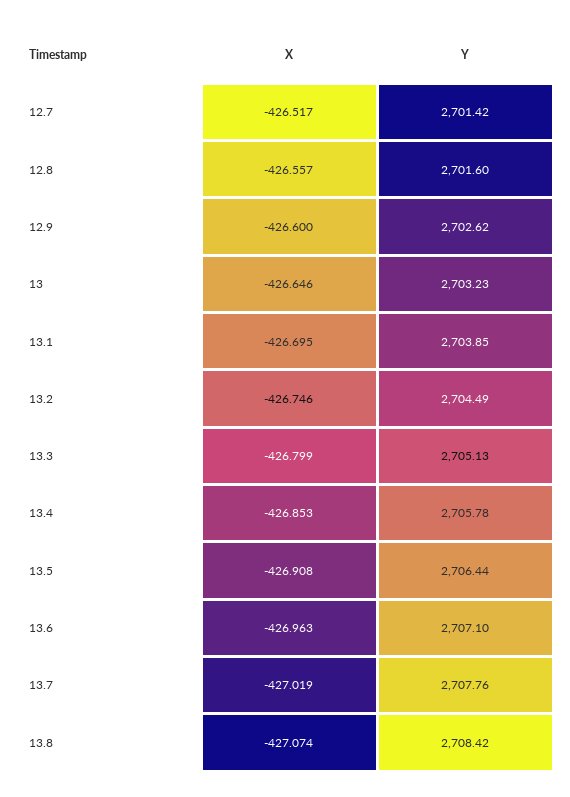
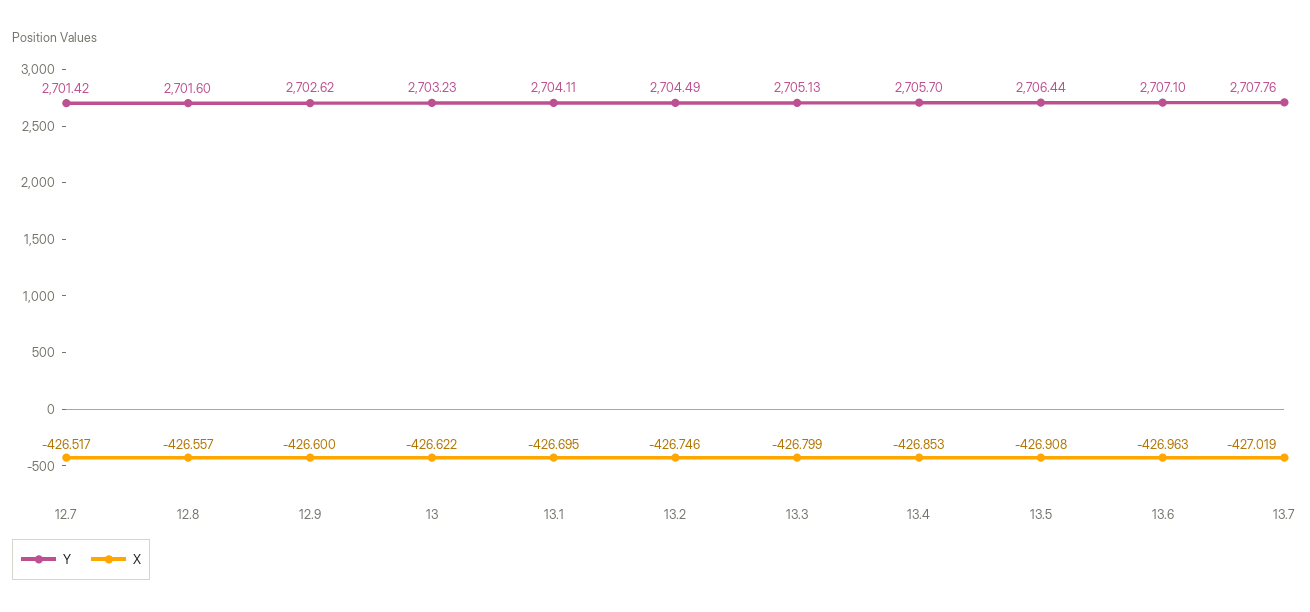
X, 13: -426.646 -> -426.622
Y, 13.1: 2703.85 -> 2704.11
Y, 13.4: 2705.78 -> 2705.7
X, 13.8: -427.074 -> none
Y, 13.8: 2708.42 -> none

